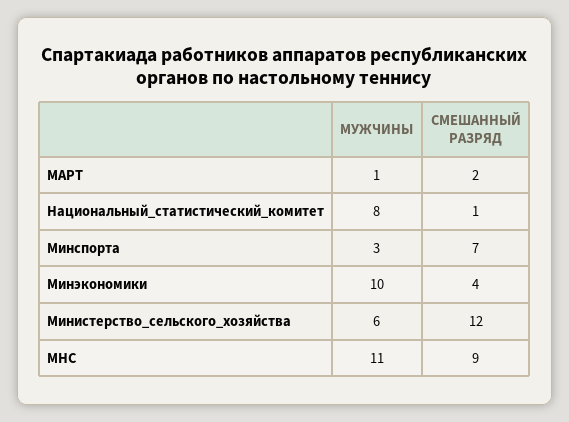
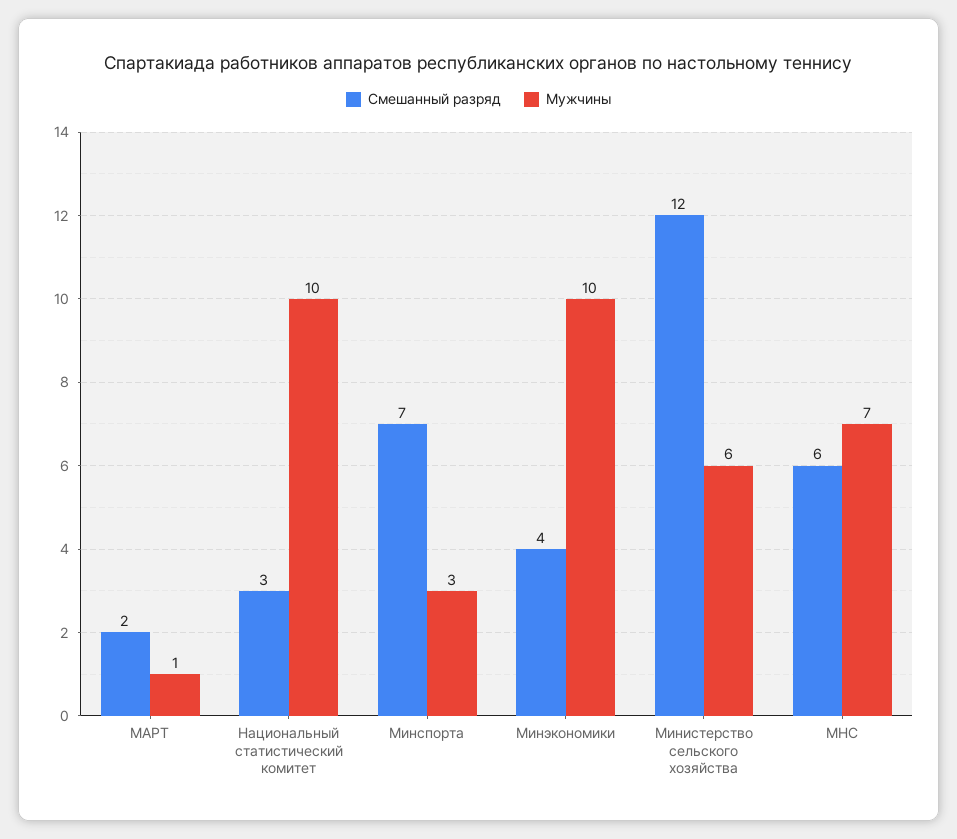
МУЖЧИНЫ, Национальный_статистический_комитет: 8 -> 10
СМЕШАННЫЙ РАЗРЯД, Национальный_статистический_комитет: 1 -> 3
МУЖЧИНЫ, МНС: 11 -> 7
СМЕШАННЫЙ РАЗРЯД, МНС: 9 -> 6

